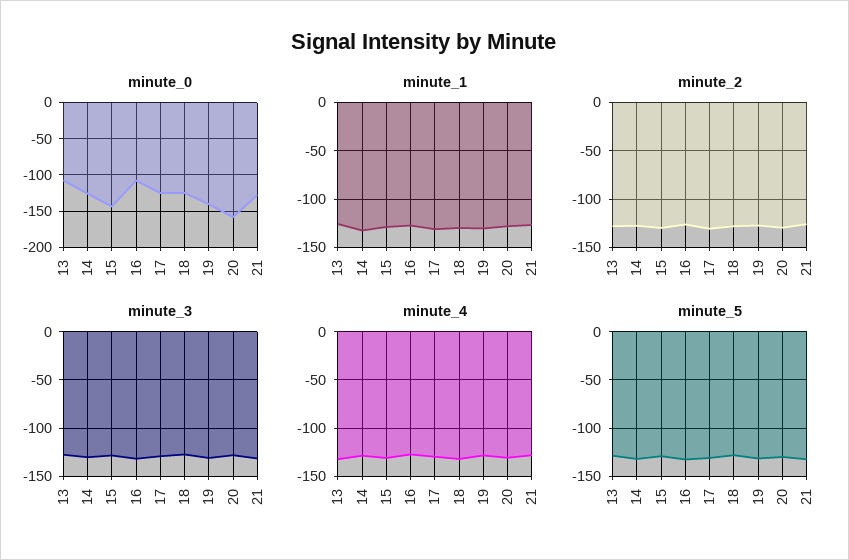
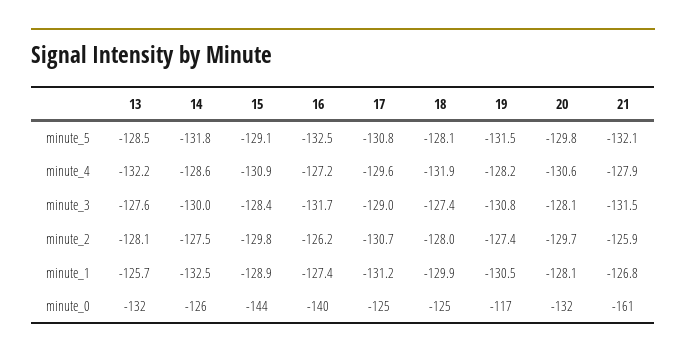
minute_0, 13: -110 -> -132
minute_0, 16: -110 -> -140
minute_0, 19: -140 -> -117
minute_0, 20: -160 -> -132
minute_0, 21: -130 -> -161

